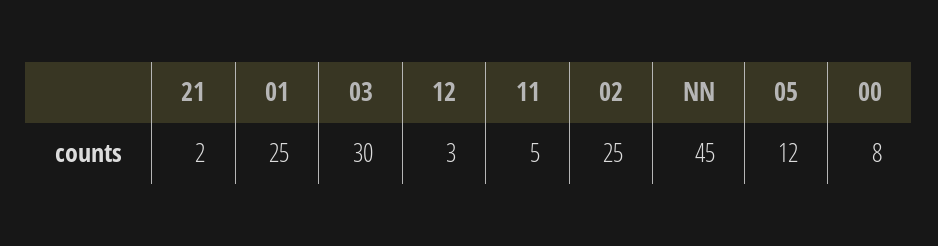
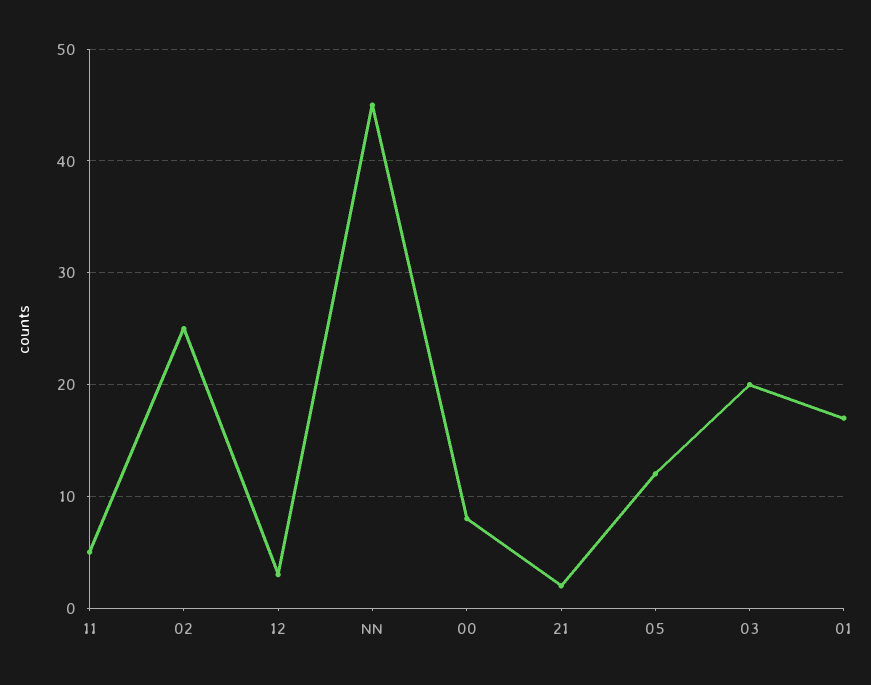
01: 25 -> 17
03: 30 -> 20

